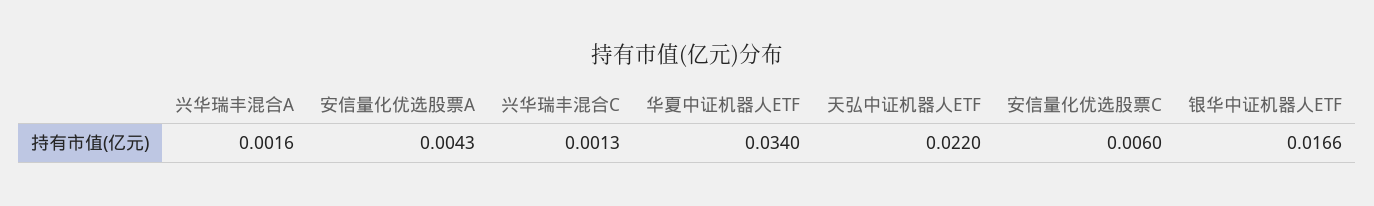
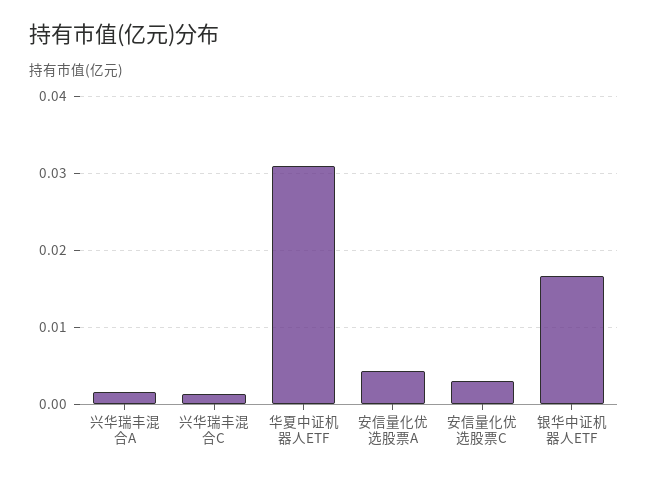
华夏中证机器人ETF: 0.034 -> 0.031
天弘中证机器人ETF: 0.022 -> none
安信量化优选股票C: 0.006 -> 0.003

